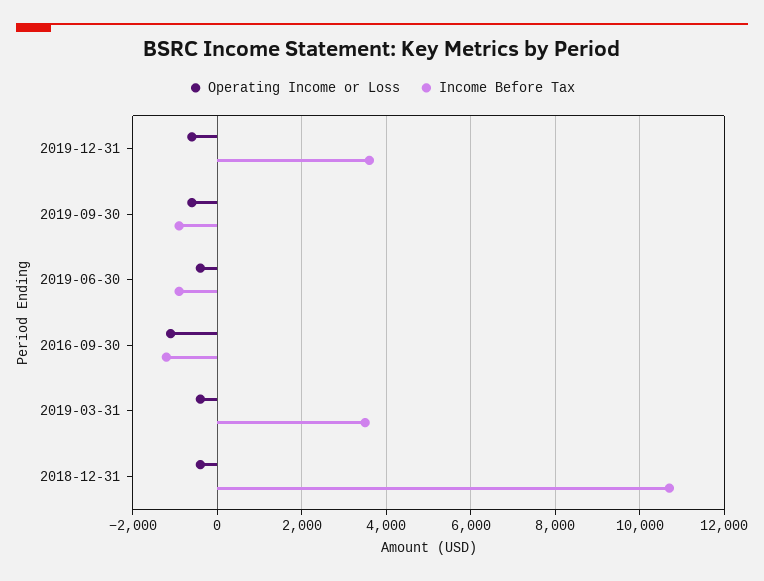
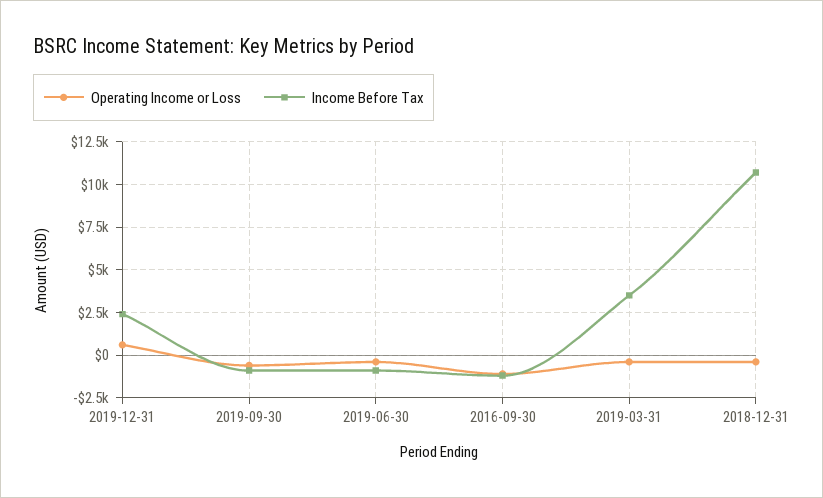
Operating Income or Loss, 2019-12-31: -600 -> 500
Income Before Tax, 2019-12-31: 3600 -> 2500

